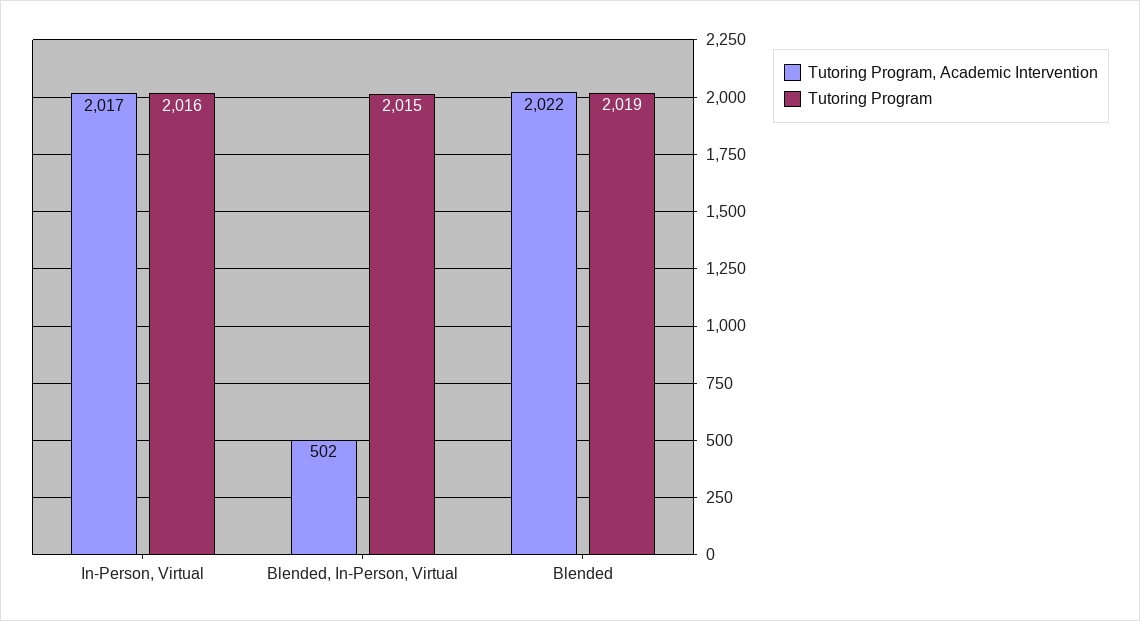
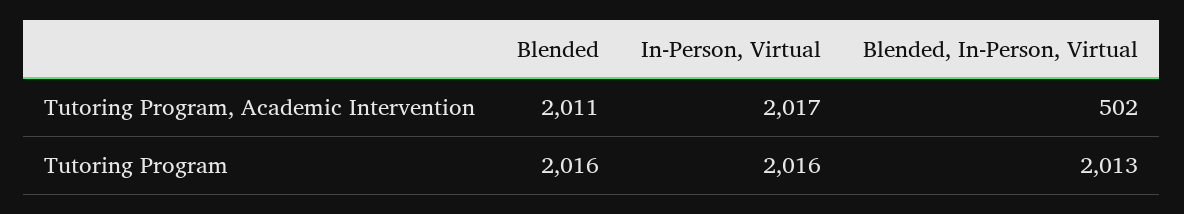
Tutoring Program, Blended, In-Person, Virtual: 2015 -> 2013
Tutoring Program, Academic Intervention, Blended: 2022 -> 2011
Tutoring Program, Blended: 2019 -> 2016

